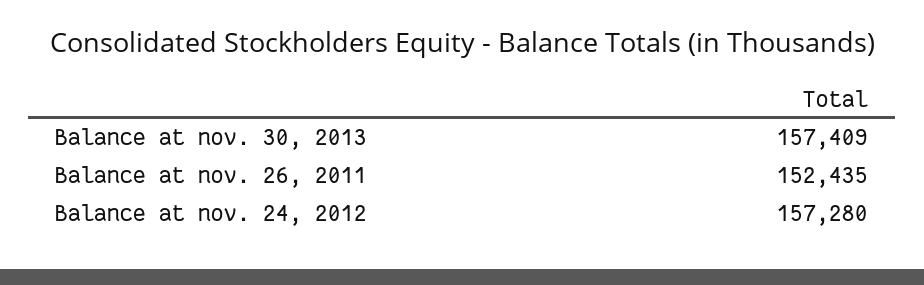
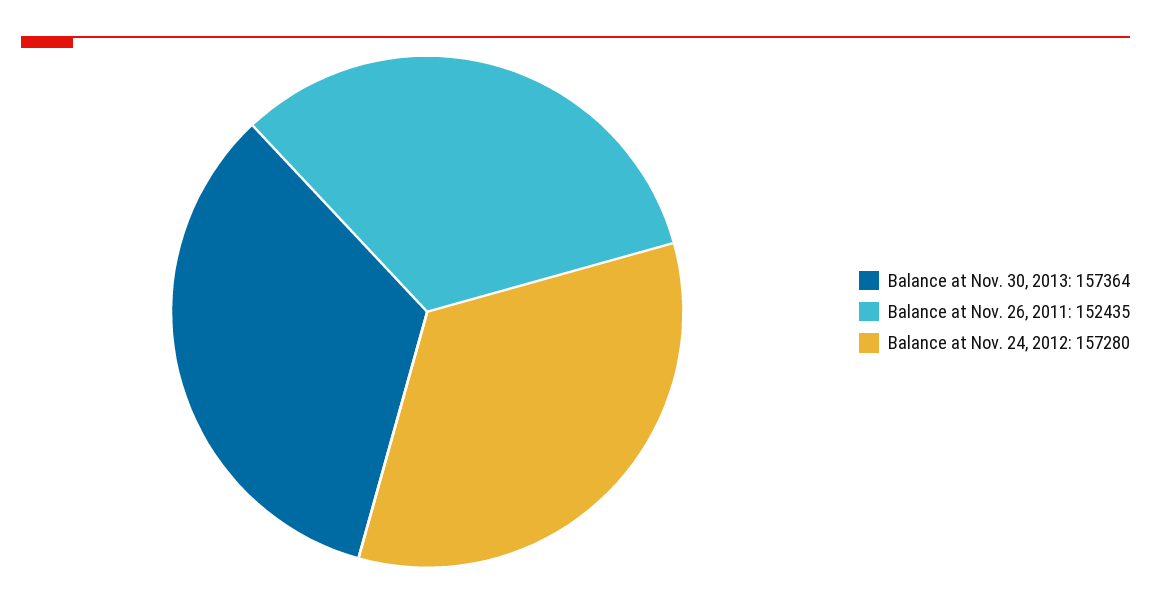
Balance at nov. 30, 2013: 157409 -> 157364

